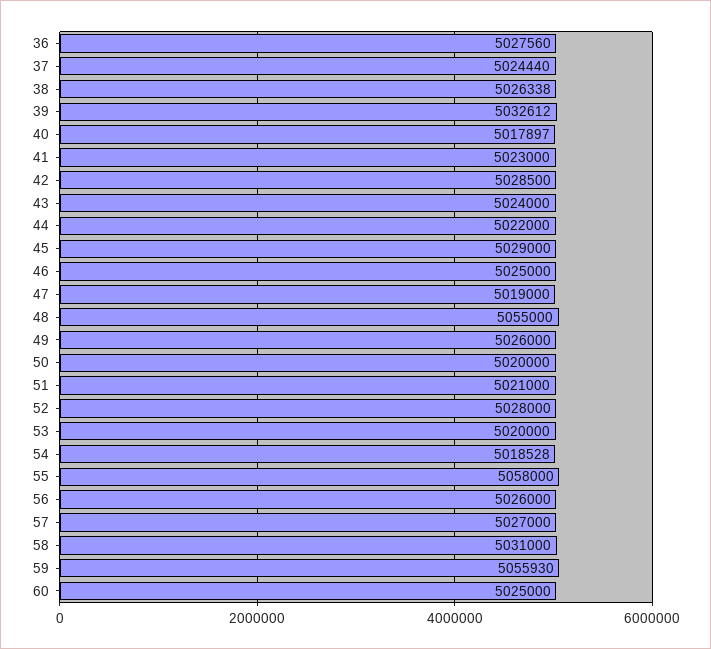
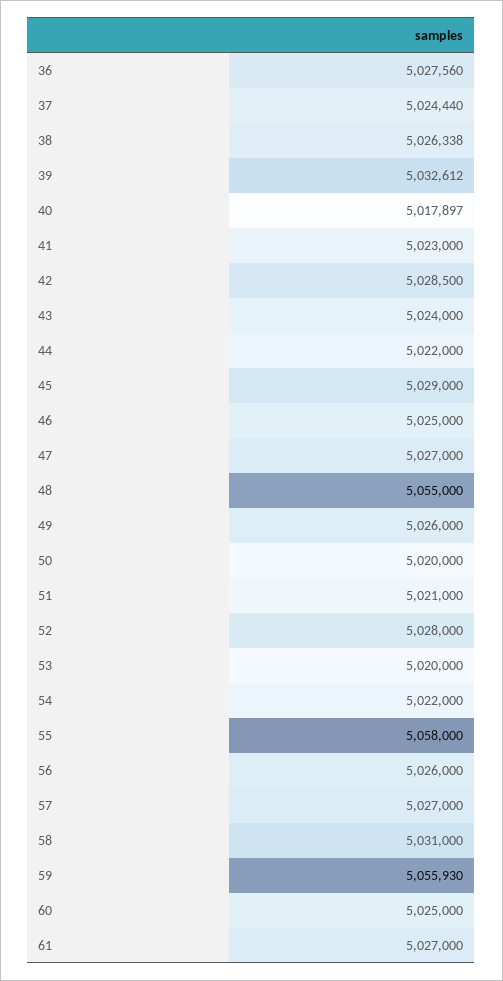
47: 5019000 -> 5027000
54: 5018528 -> 5022000
61: none -> 5027000

